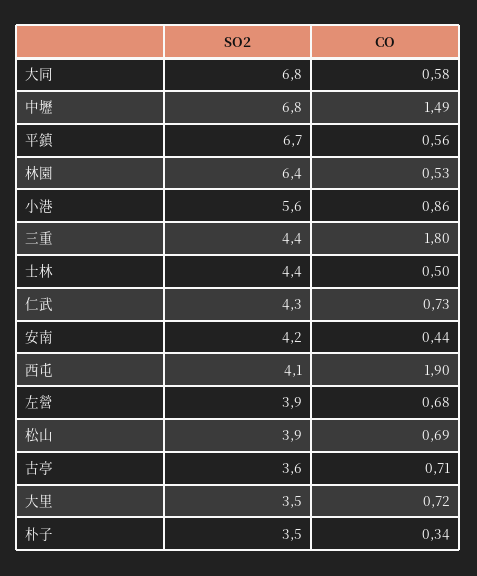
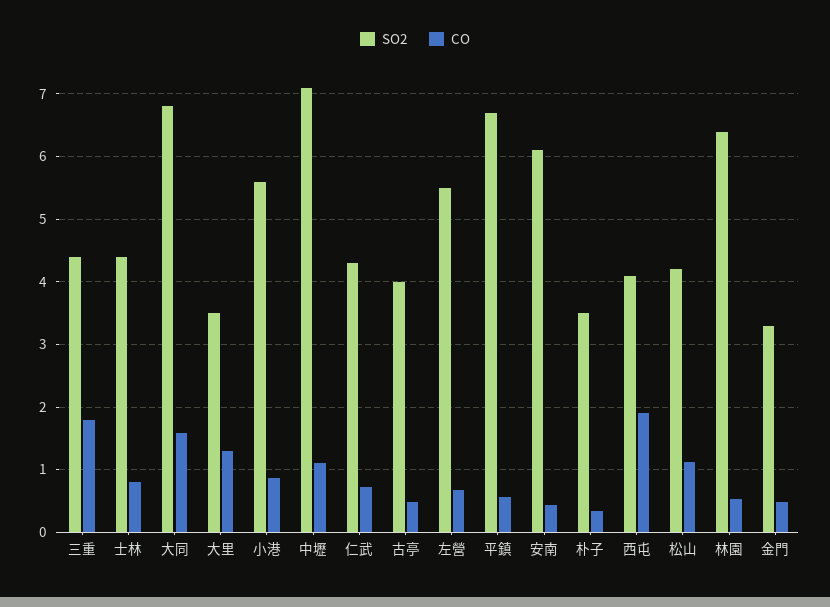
CO, 大同: 0.58 -> 1.6
SO2, 中壢: 6.8 -> 7.1
CO, 中壢: 1.49 -> 1.1
CO, 士林: 0.5 -> 0.8
SO2, 安南: 4.2 -> 6.1
SO2, 左營: 3.9 -> 5.5
SO2, 松山: 3.9 -> 4.2
CO, 松山: 0.69 -> 1.1
SO2, 古亭: 3.6 -> 4
CO, 古亭: 0.71 -> 0.5
CO, 大里: 0.72 -> 1.3
SO2, 金門: none -> 3.3
CO, 金門: none -> 0.5

